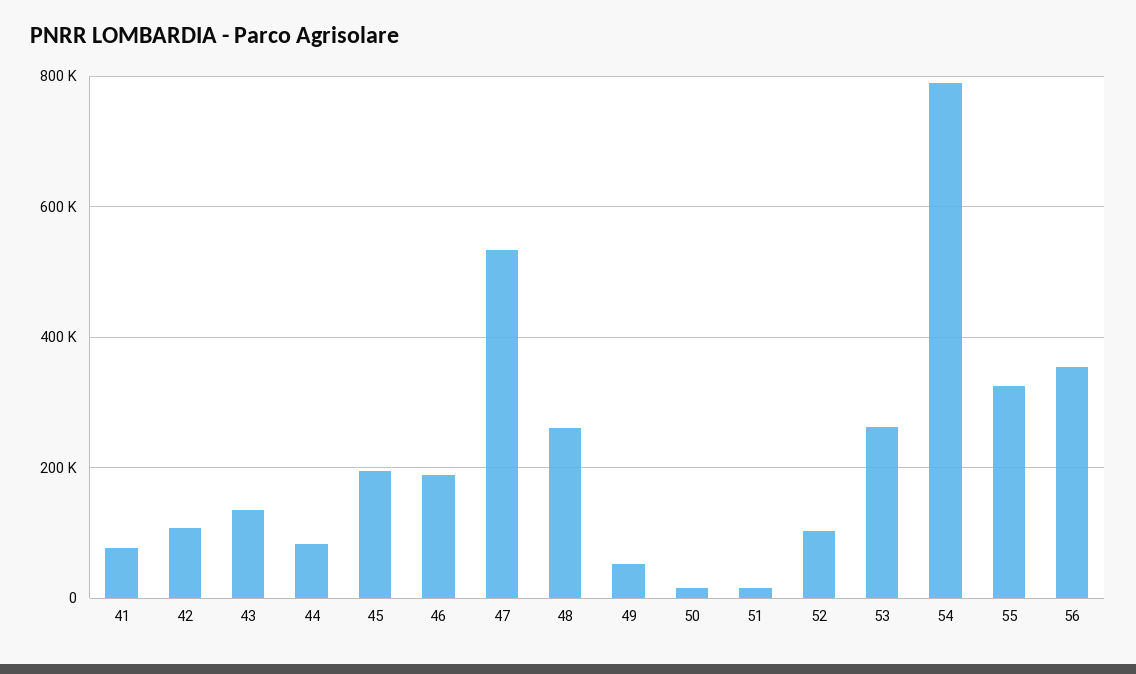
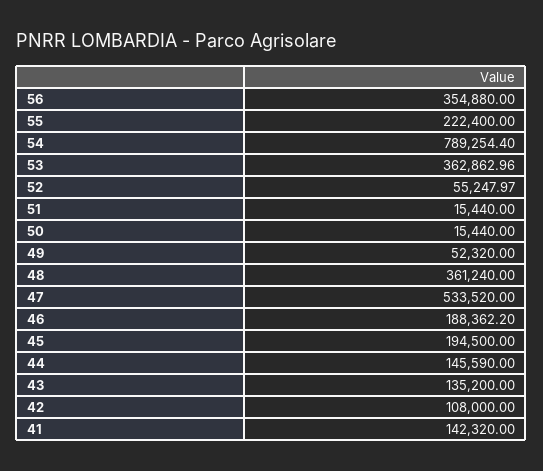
41: 80000 -> 142320
44: 80000 -> 145590
48: 260000 -> 361240
52: 100000 -> 55247.97
53: 260000 -> 362862.96
55: 320000 -> 222400

